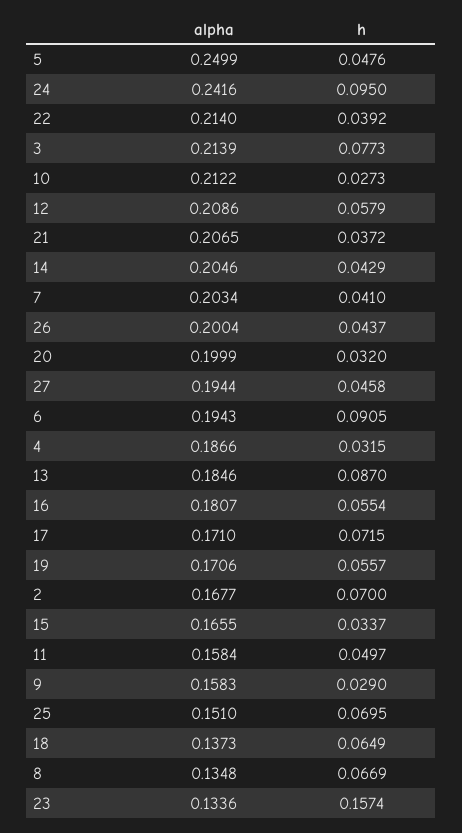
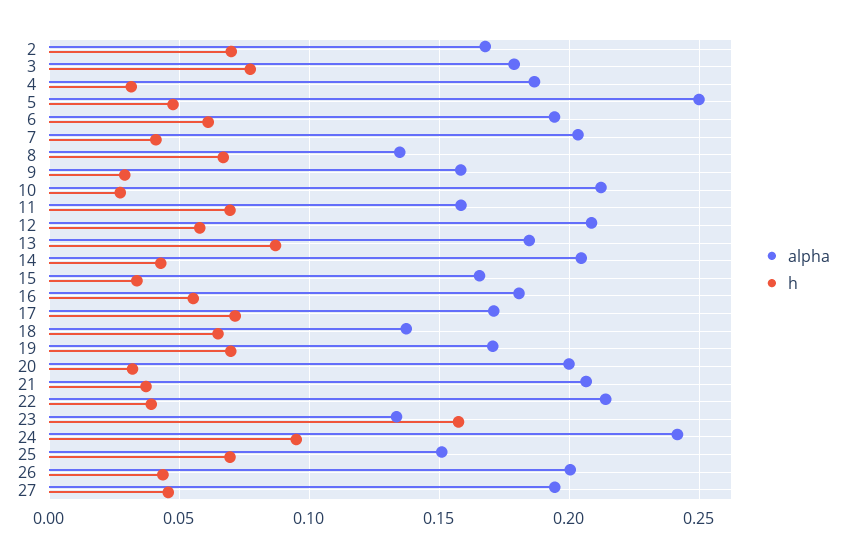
alpha, 3: 0.2139 -> 0.18
h, 6: 0.0905 -> 0.06
h, 19: 0.0557 -> 0.07
h, 11: 0.0497 -> 0.07

